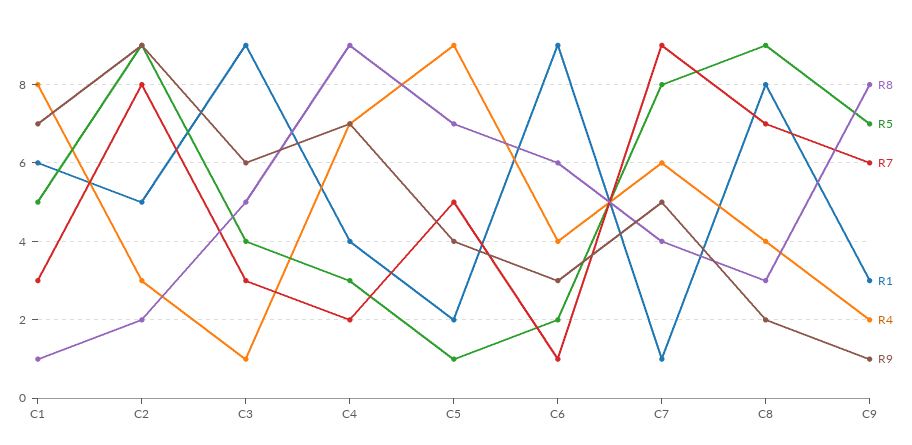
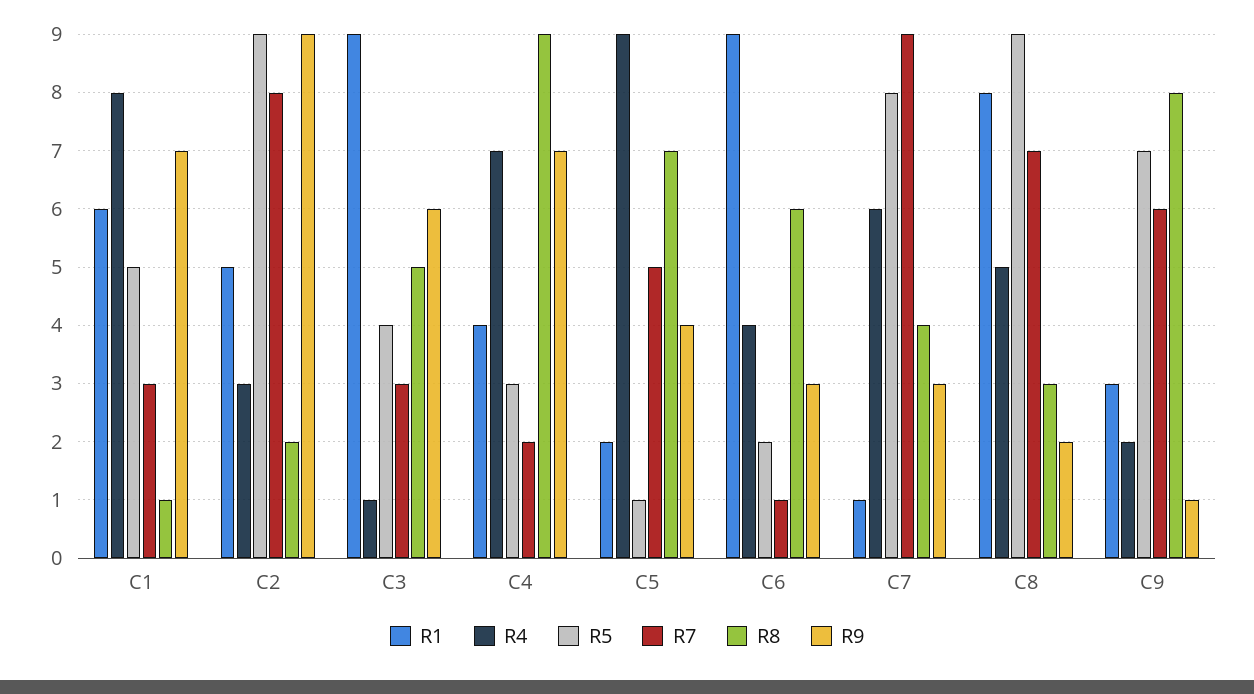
R9, C7: 5 -> 3
R4, C8: 4 -> 5

